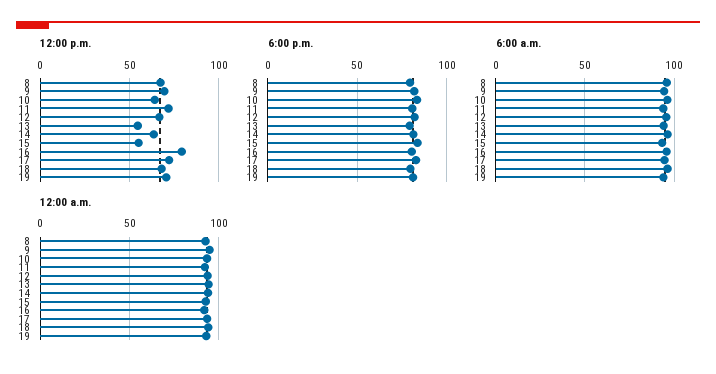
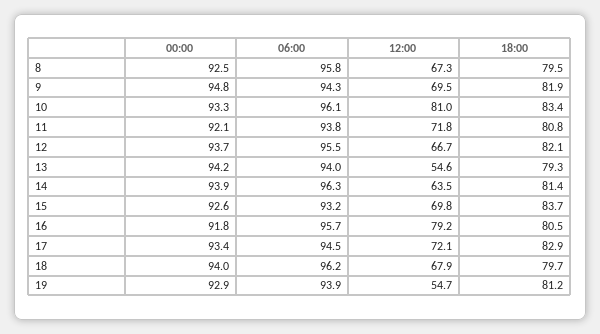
12:00 p.m., 10: 65 -> 81
12:00 p.m., 15: 55 -> 69.8
12:00 p.m., 19: 70 -> 54.7

